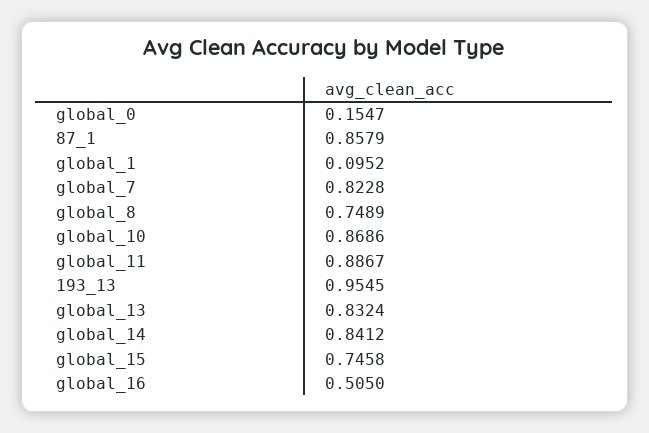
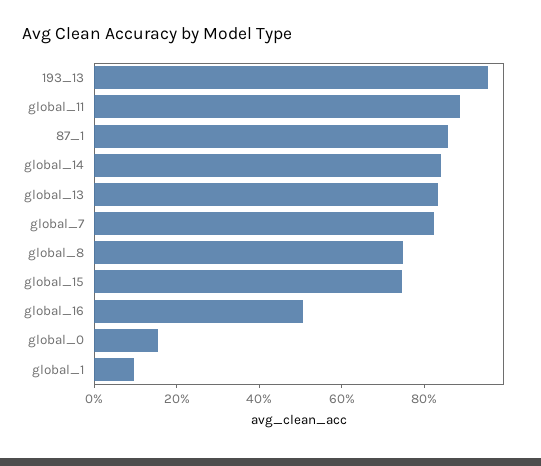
global_10: 0.8686 -> none

